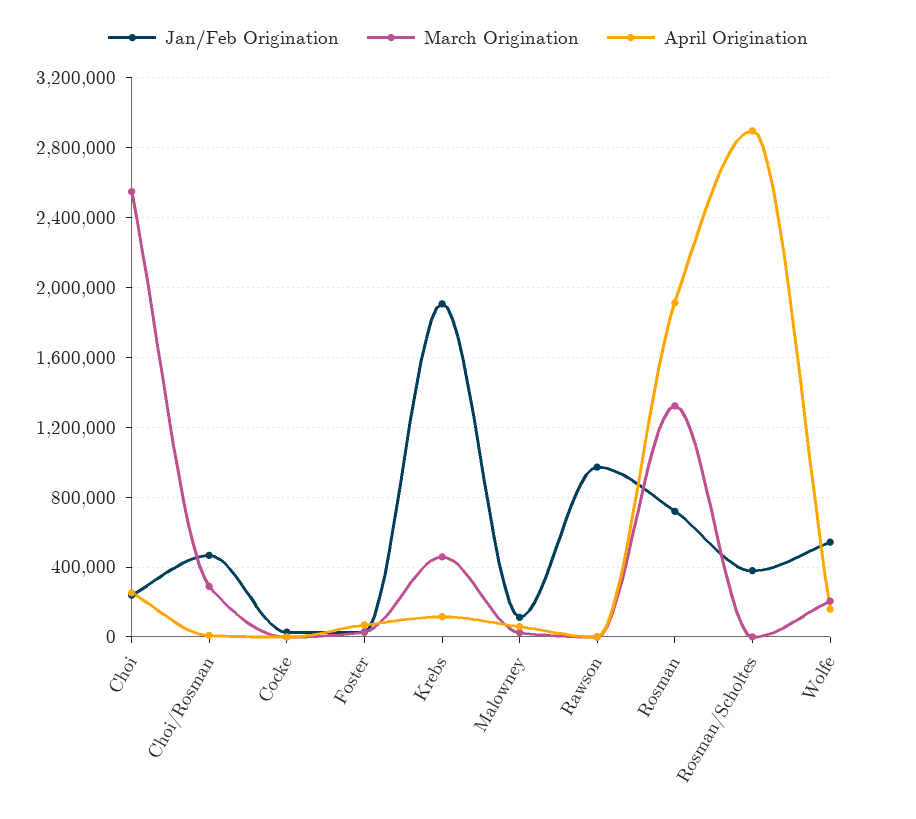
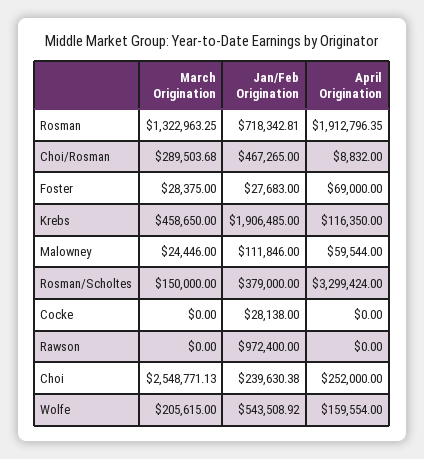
March Origination, Rosman/Scholtes: 0 -> 150000
April Origination, Rosman/Scholtes: 2900000 -> 3299424

